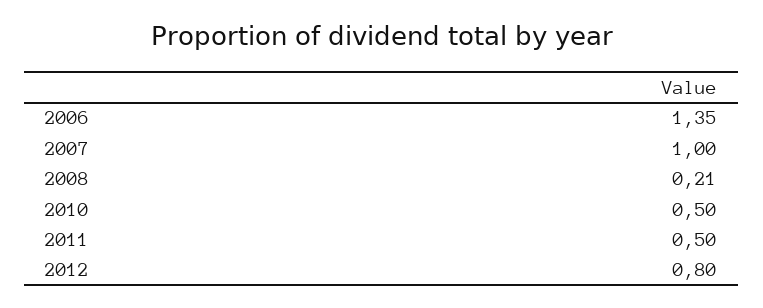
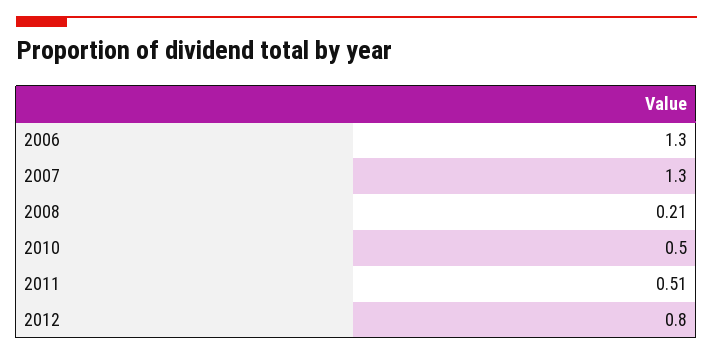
2006: 1.35 -> 1.3
2007: 1 -> 1.3
2011: 0.5 -> 0.51

